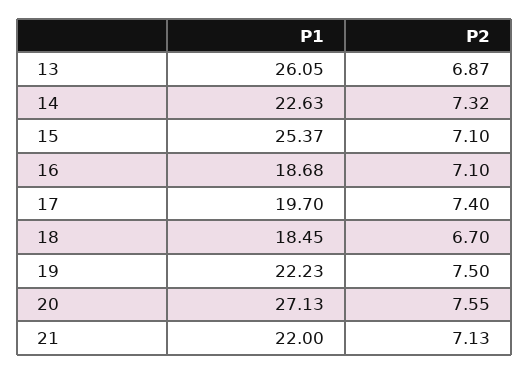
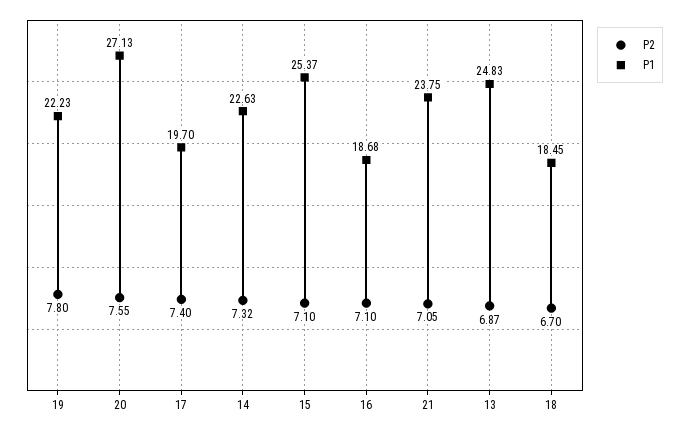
P1, 13: 26.05 -> 24.83
P2, 19: 7.5 -> 7.8
P1, 21: 22 -> 23.75
P2, 21: 7.13 -> 7.05

